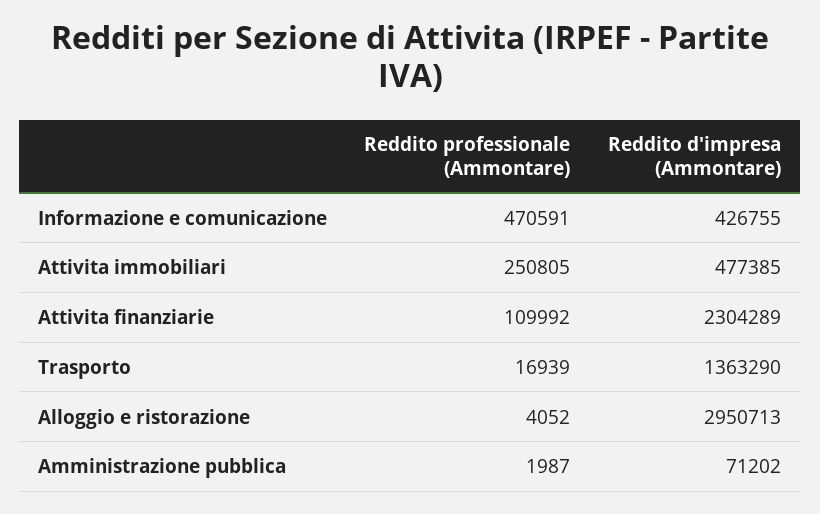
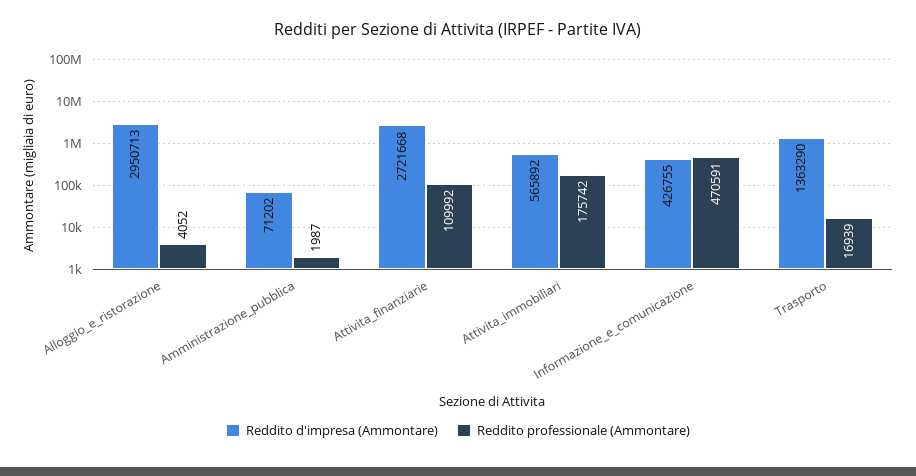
Reddito professionale (Ammontare), Attivita immobiliari: 250805 -> 175742
Reddito d'impresa (Ammontare), Attivita immobiliari: 477385 -> 565892
Reddito d'impresa (Ammontare), Attivita finanziarie: 2304289 -> 2721668

